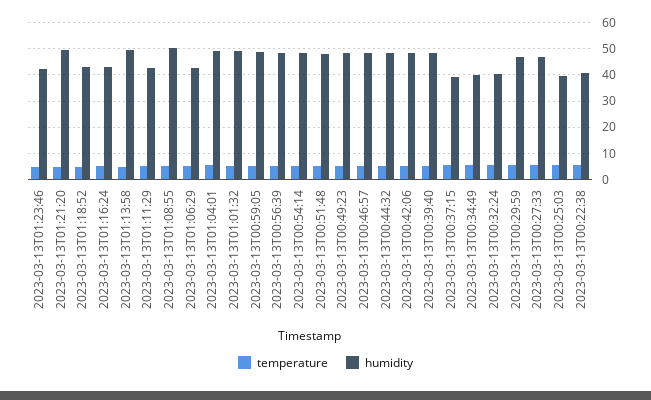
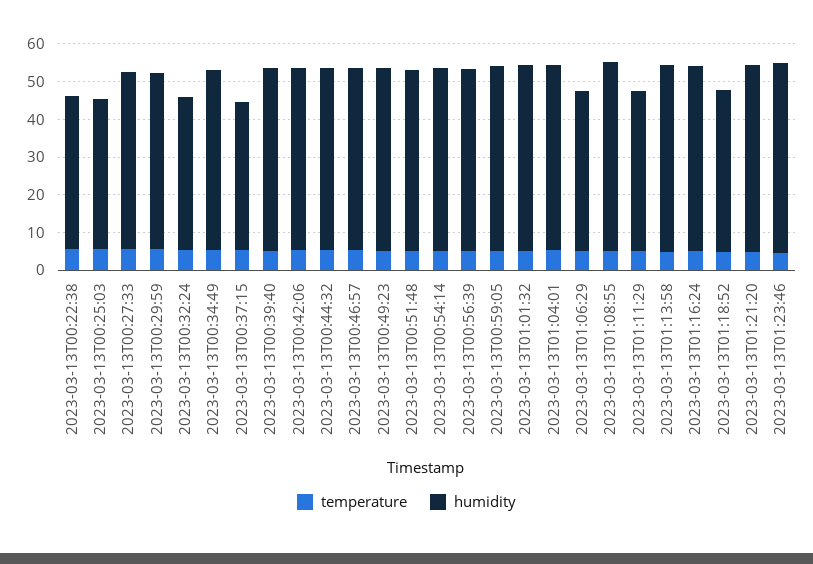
humidity, 2023-03-13T01:23:46: 42.5 -> 50
humidity, 2023-03-13T01:16:24: 42.5 -> 50
humidity, 2023-03-13T00:34:49: 40 -> 47.5

